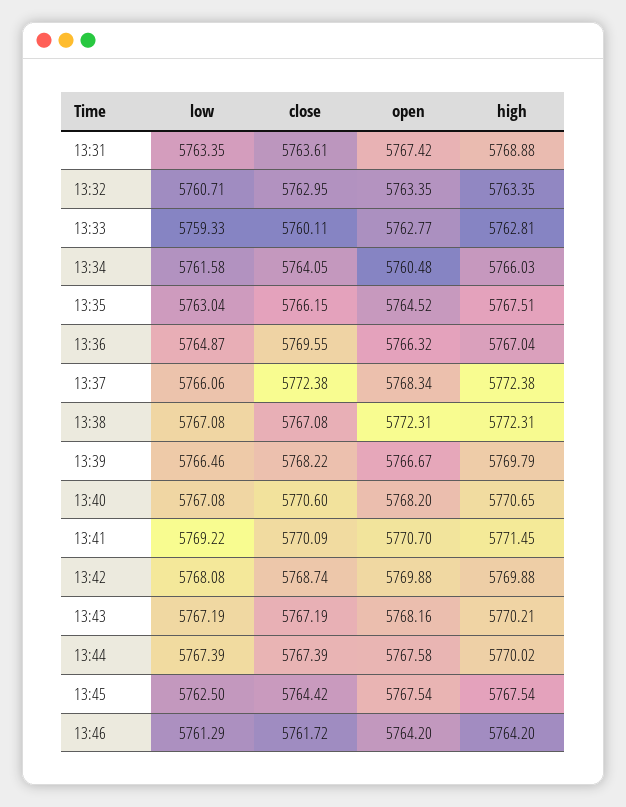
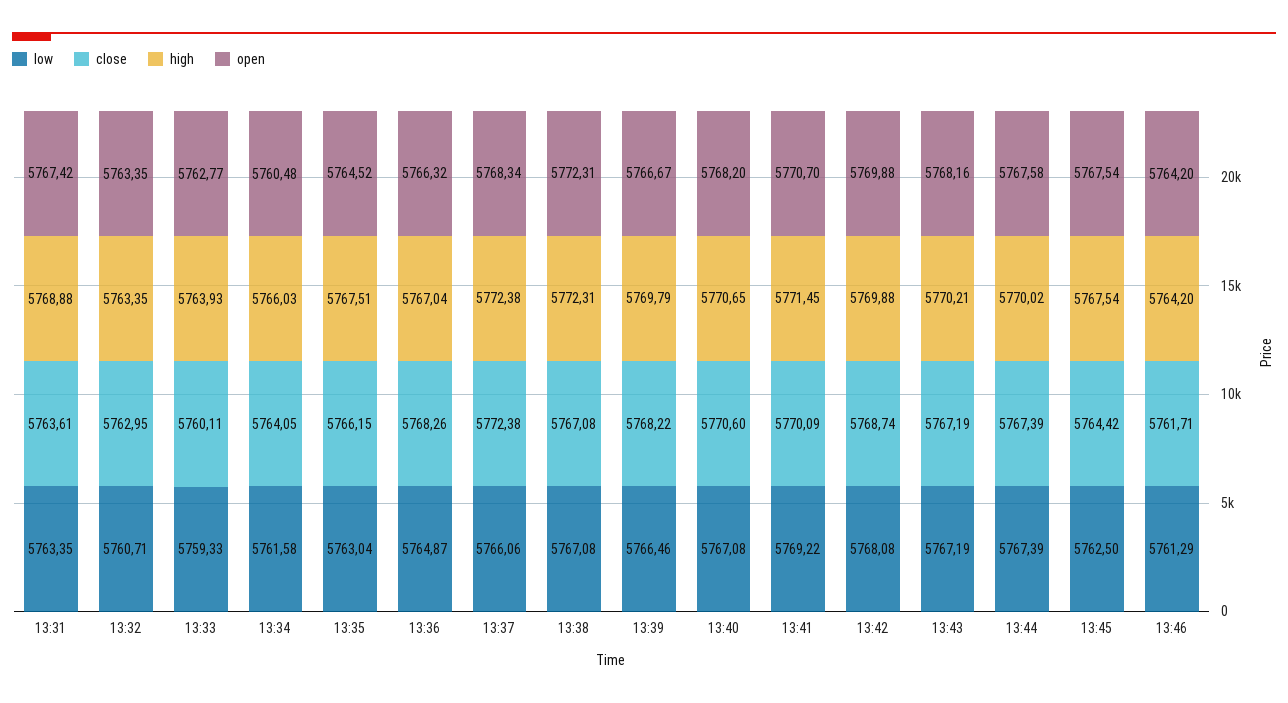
high, 13:33: 5762.81 -> 5763.93
close, 13:36: 5769.55 -> 5768.26
close, 13:46: 5761.72 -> 5761.71

